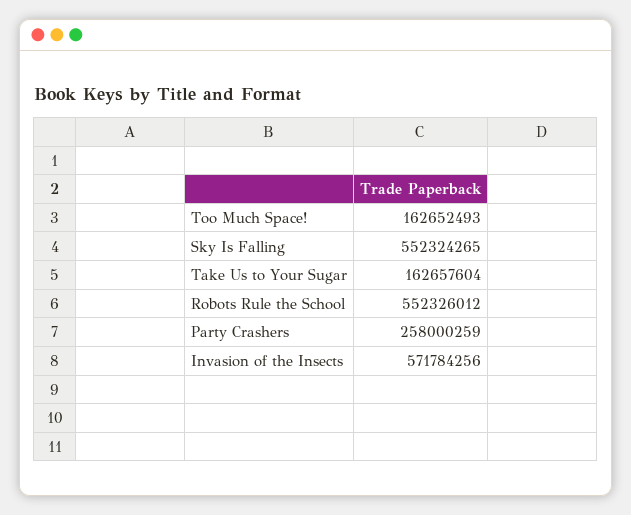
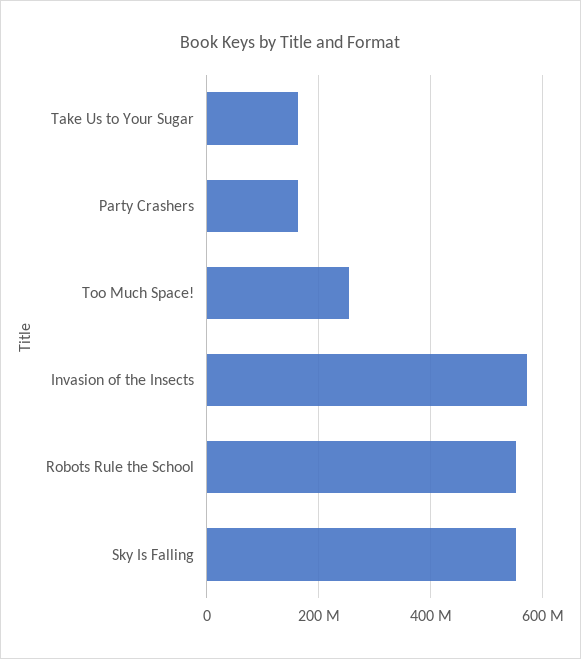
Too Much Space!: 162652493 -> 260000000
Party Crashers: 258000259 -> 160000000

